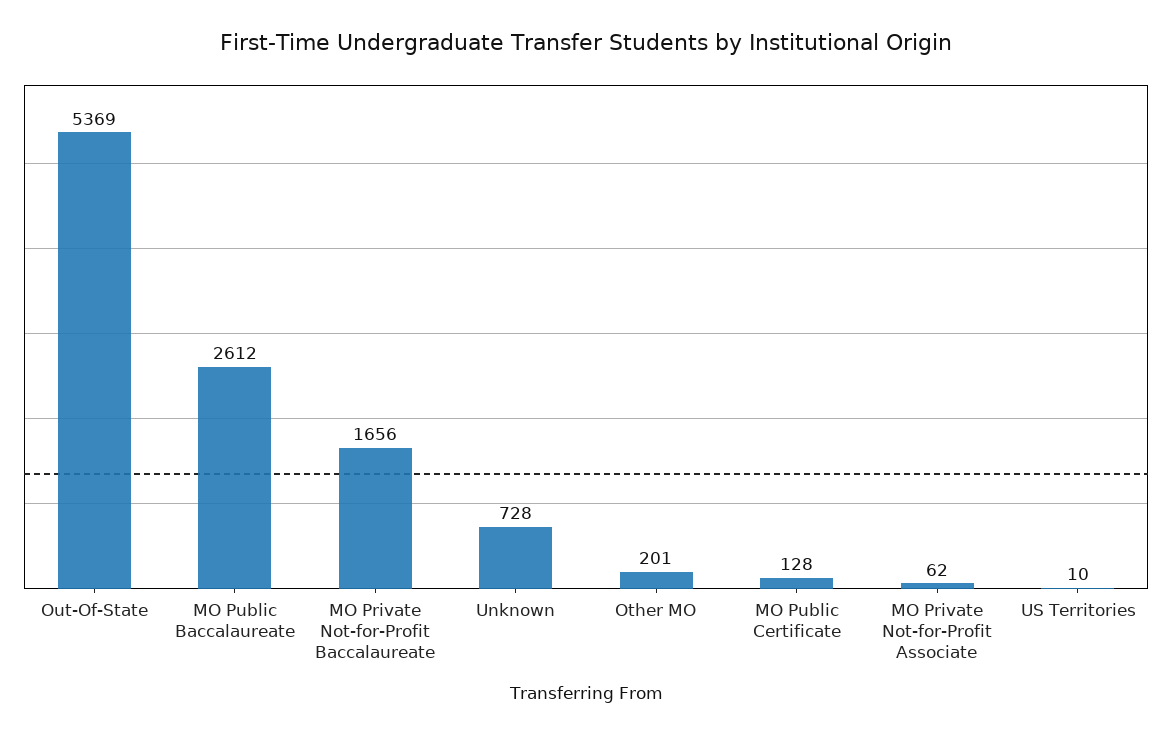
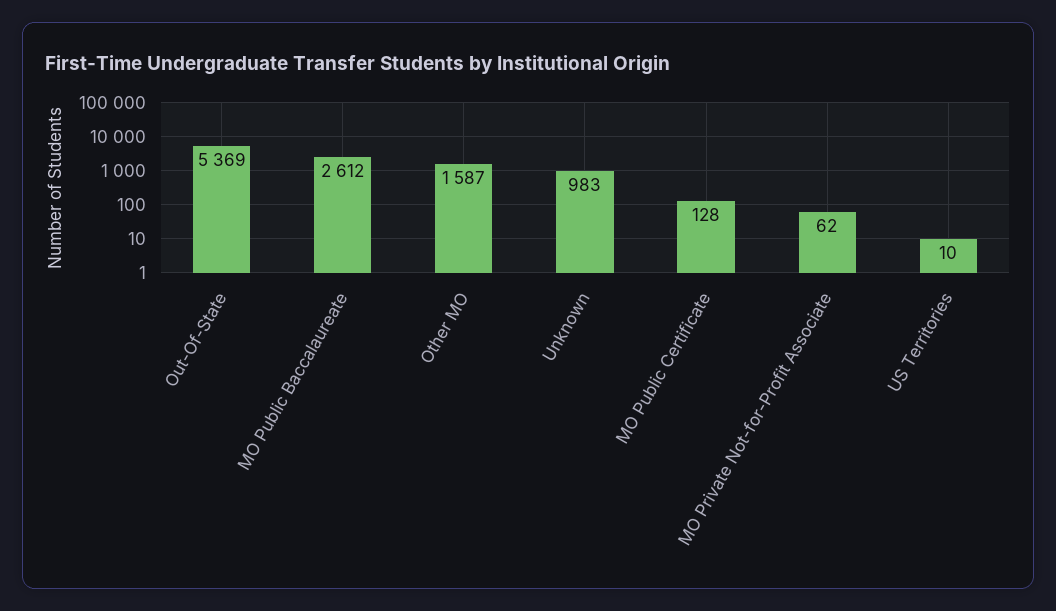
MO Private Not-for-Profit Baccalaureate: 1656 -> none
Unknown: 728 -> 983
Other MO: 201 -> 1587

